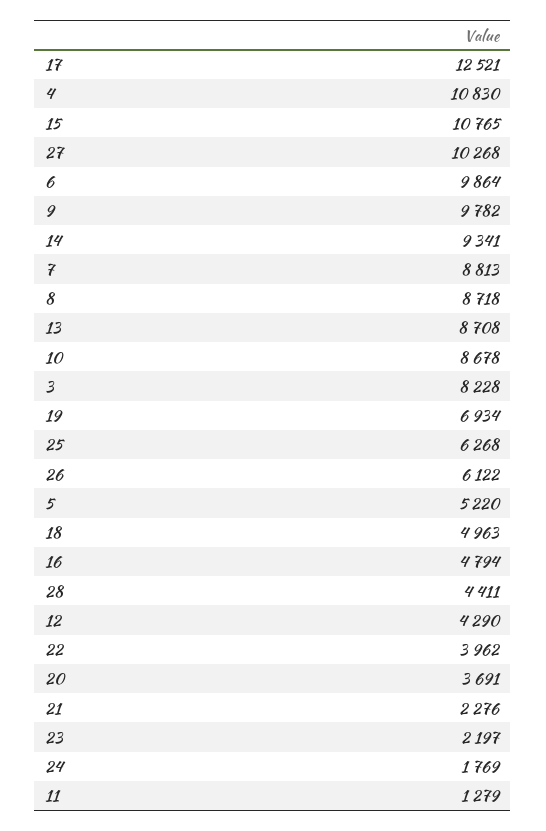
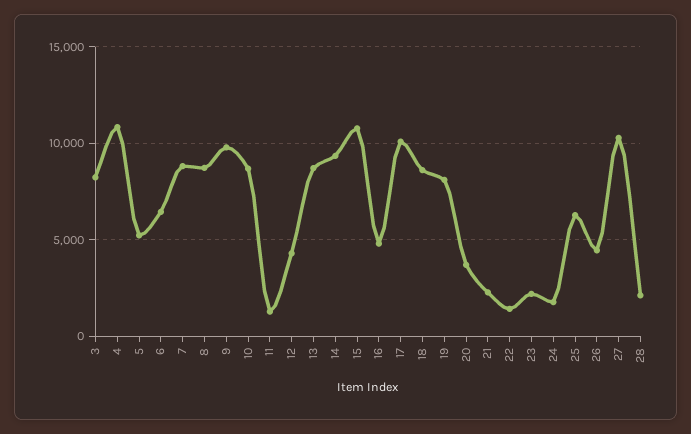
17: 12521 -> 10000
6: 9864 -> 6500
19: 6934 -> 8000
26: 6122 -> 4500
18: 4963 -> 8500
28: 4411 -> 2000
22: 3962 -> 1500

